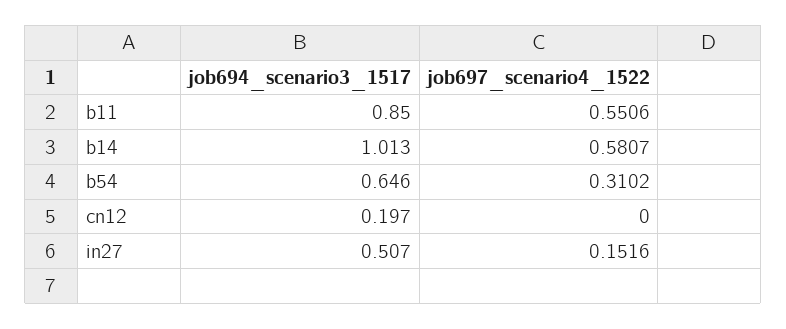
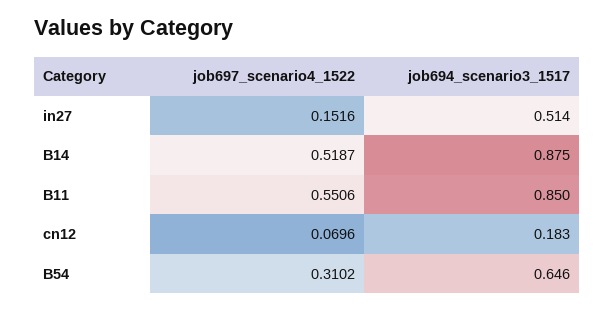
job694_scenario3_1517, b14: 1.013 -> 0.875
job697_scenario4_1522, b14: 0.5807 -> 0.5187
job694_scenario3_1517, cn12: 0.197 -> 0.183
job697_scenario4_1522, cn12: 0 -> 0.0696
job694_scenario3_1517, in27: 0.507 -> 0.514

